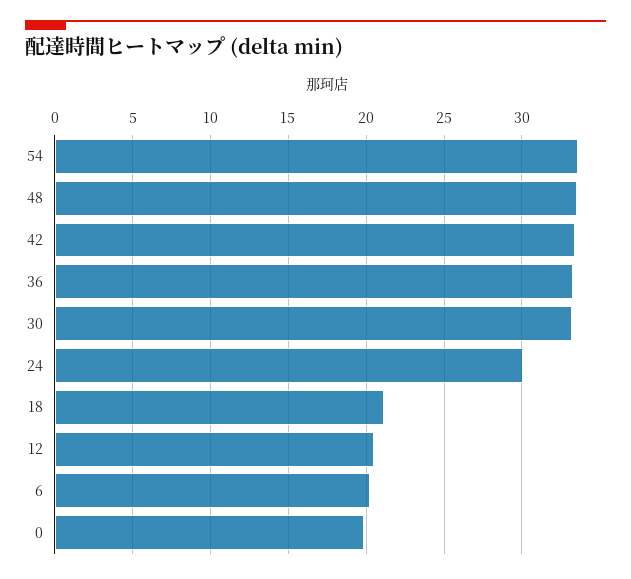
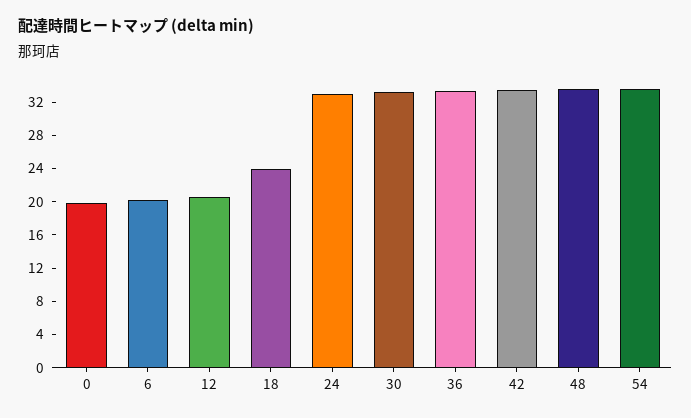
24: 30 -> 33
18: 21 -> 24

